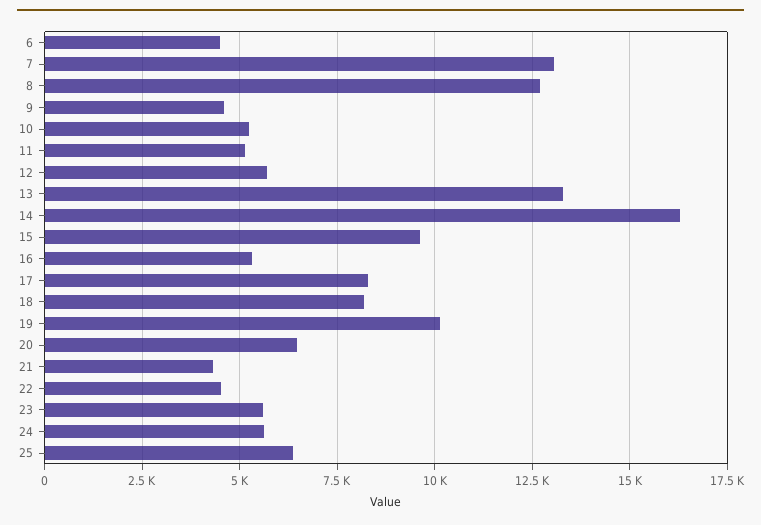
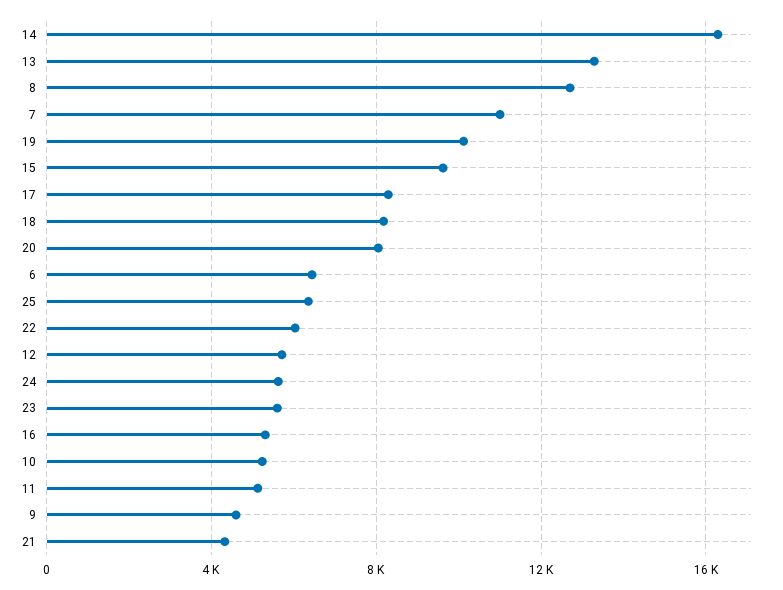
6: 4500 -> 6500
7: 13000 -> 11000
20: 6500 -> 8000
22: 4500 -> 6000

